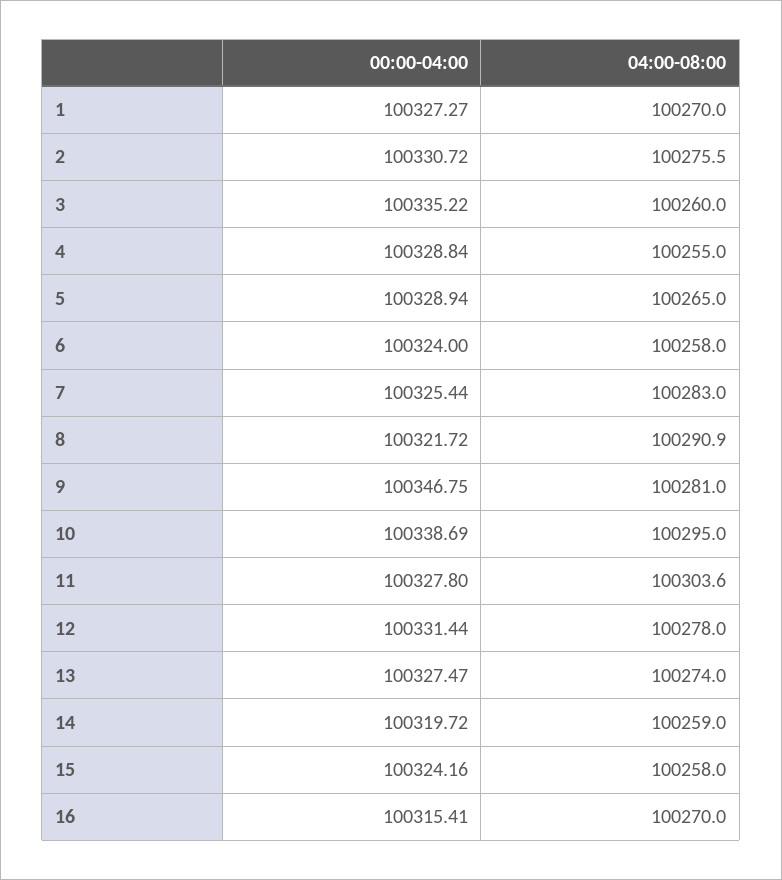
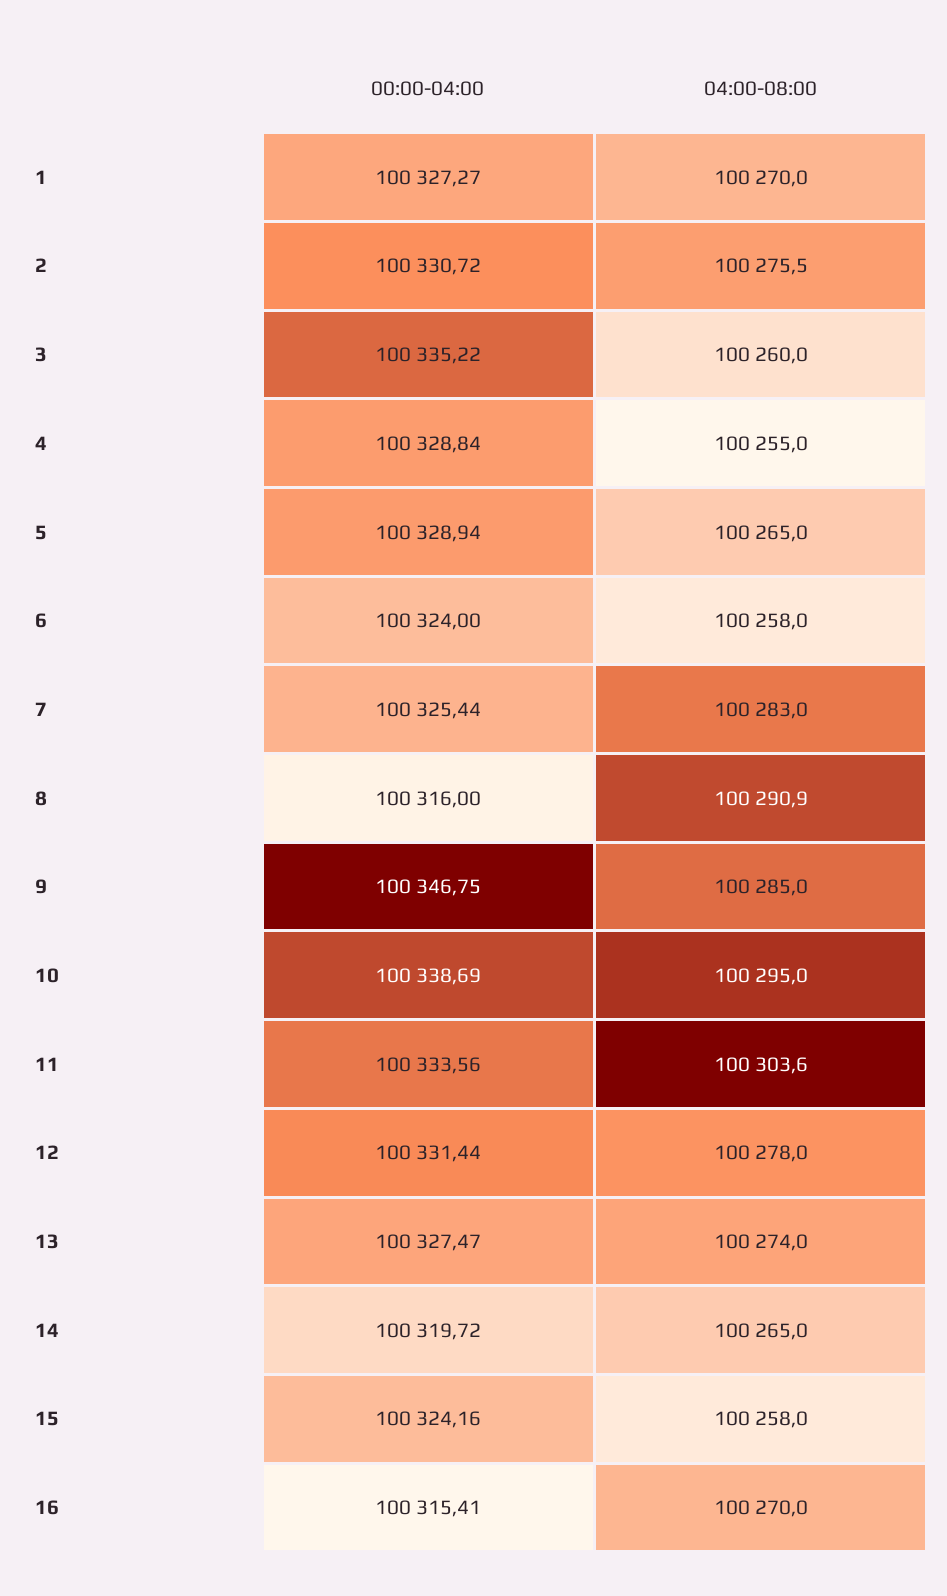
00:00-04:00, 8: 100321.72 -> 100316
04:00-08:00, 9: 100281 -> 100285
00:00-04:00, 11: 100327.8 -> 100333.56
04:00-08:00, 14: 100259 -> 100265

